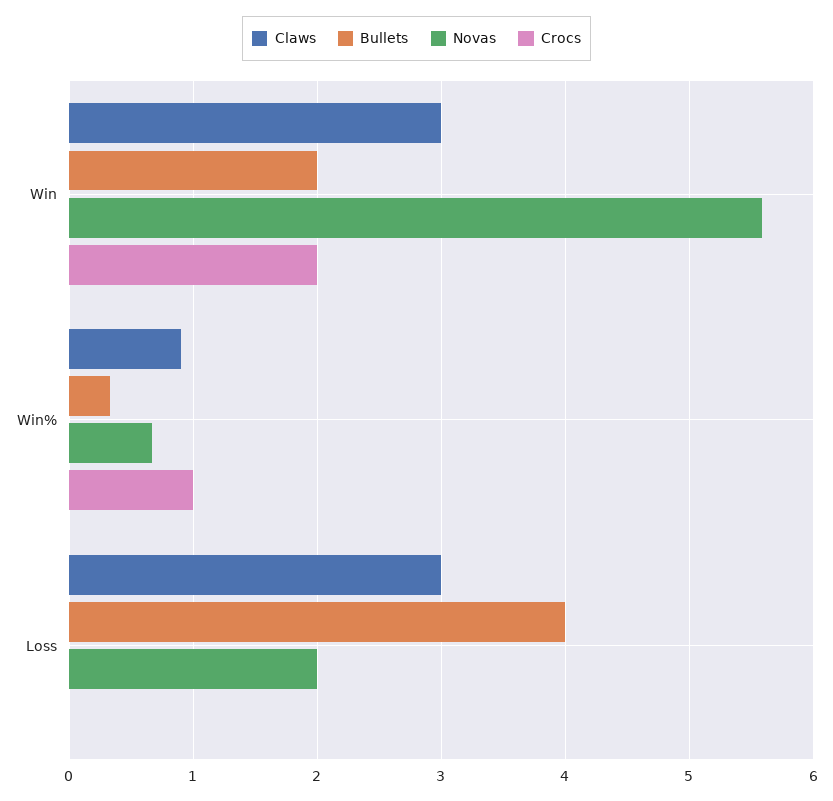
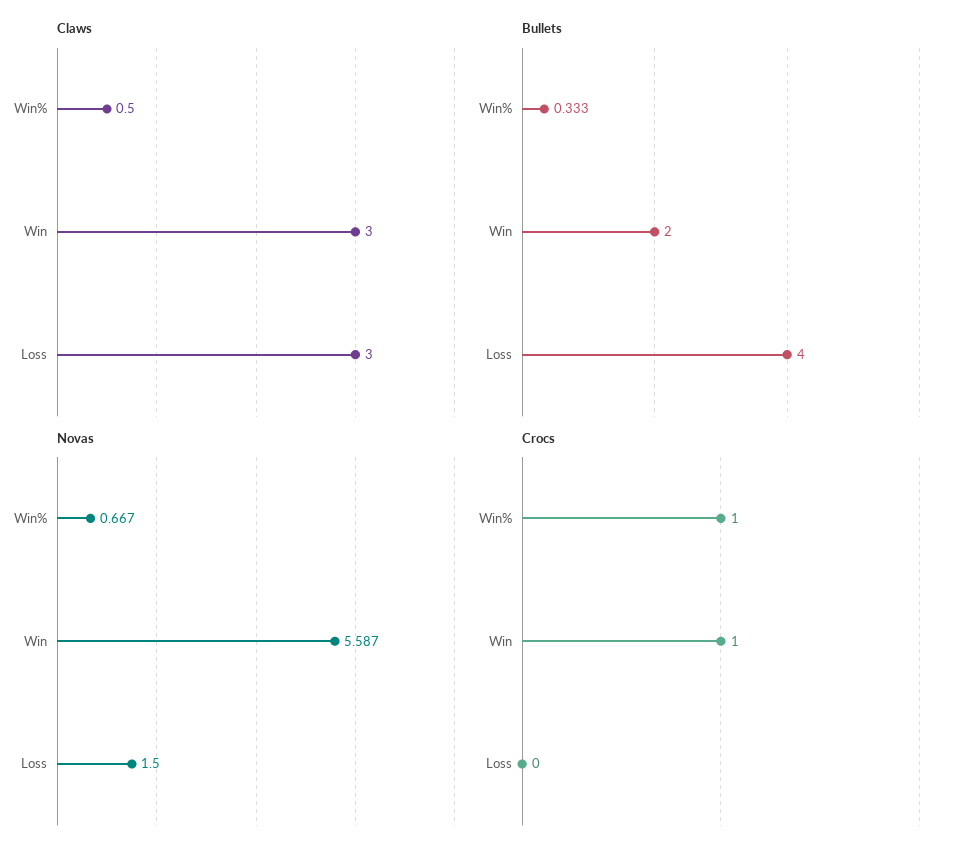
Crocs, Win: 2 -> 1
Claws, Win%: 0.9 -> 0.5
Novas, Loss: 2 -> 1.5

